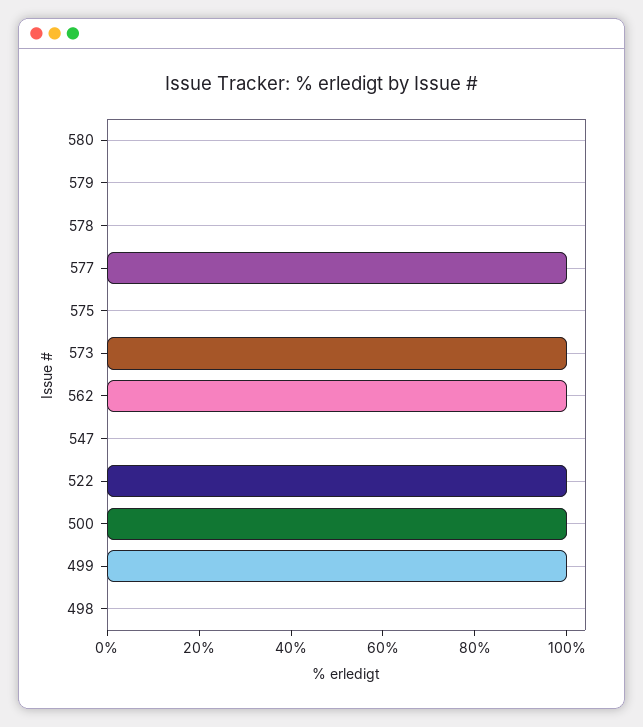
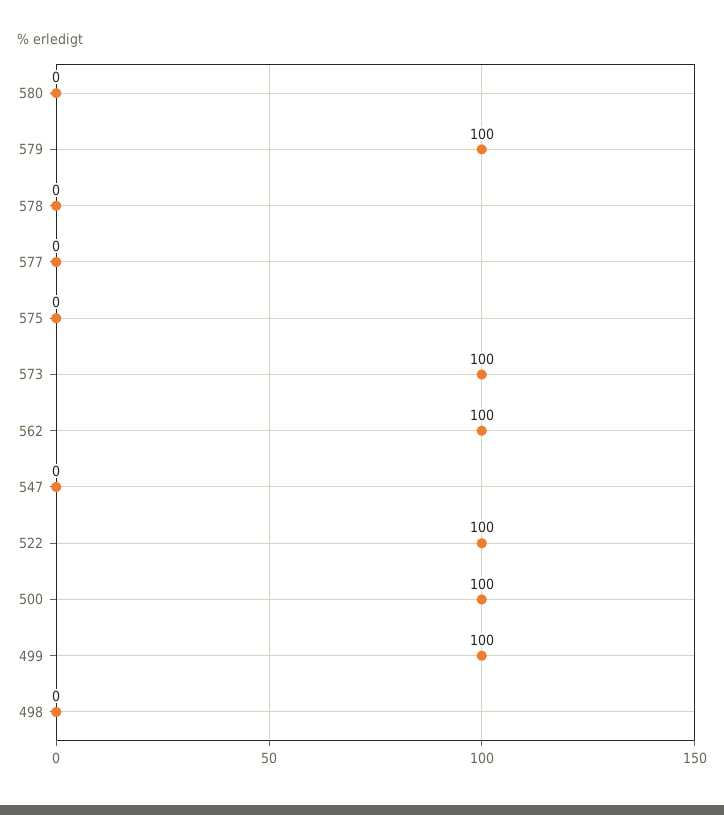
579: 0 -> 100
577: 100 -> 0

